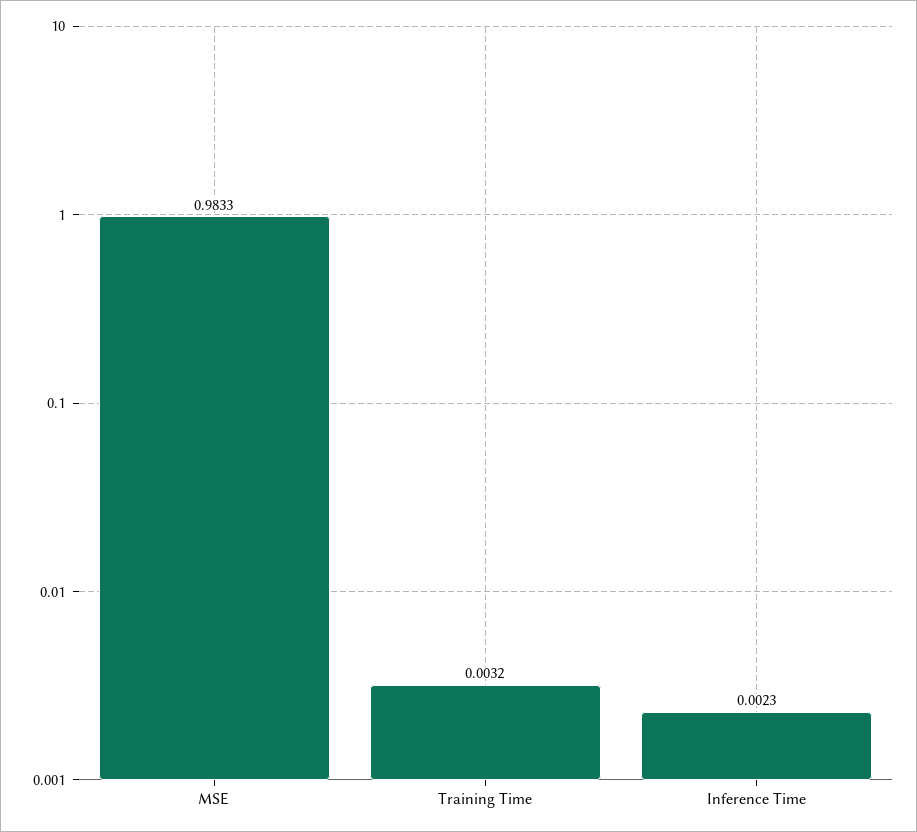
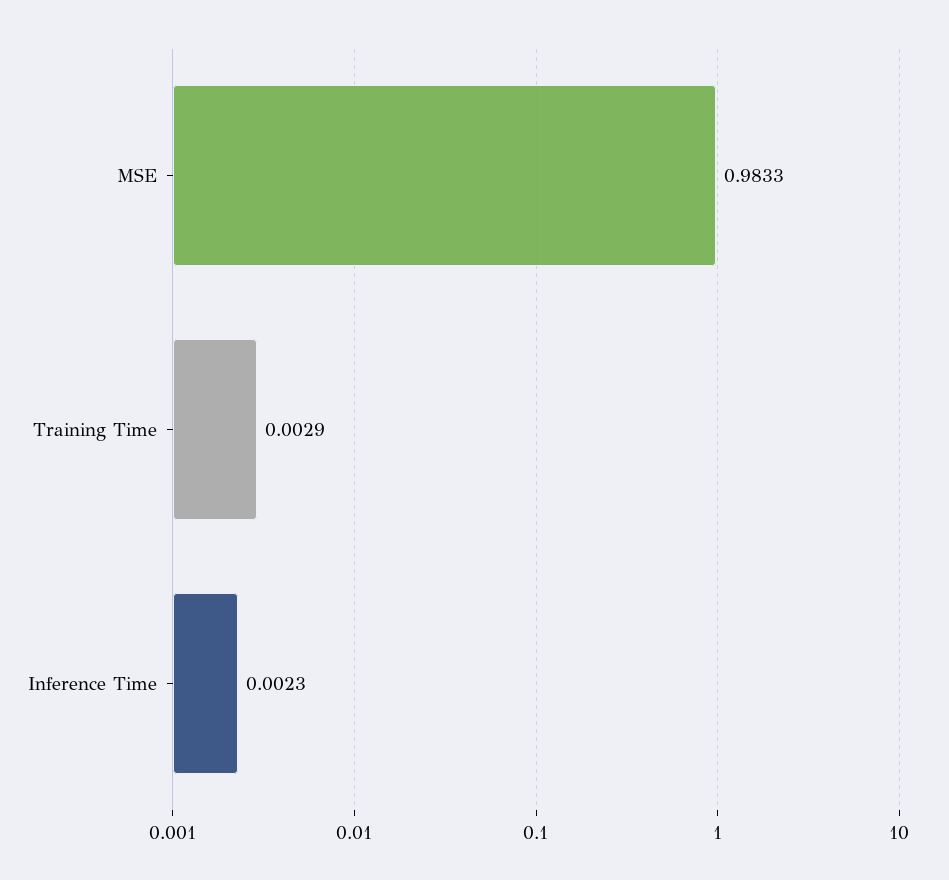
Training Time: 0.0032 -> 0.0029

